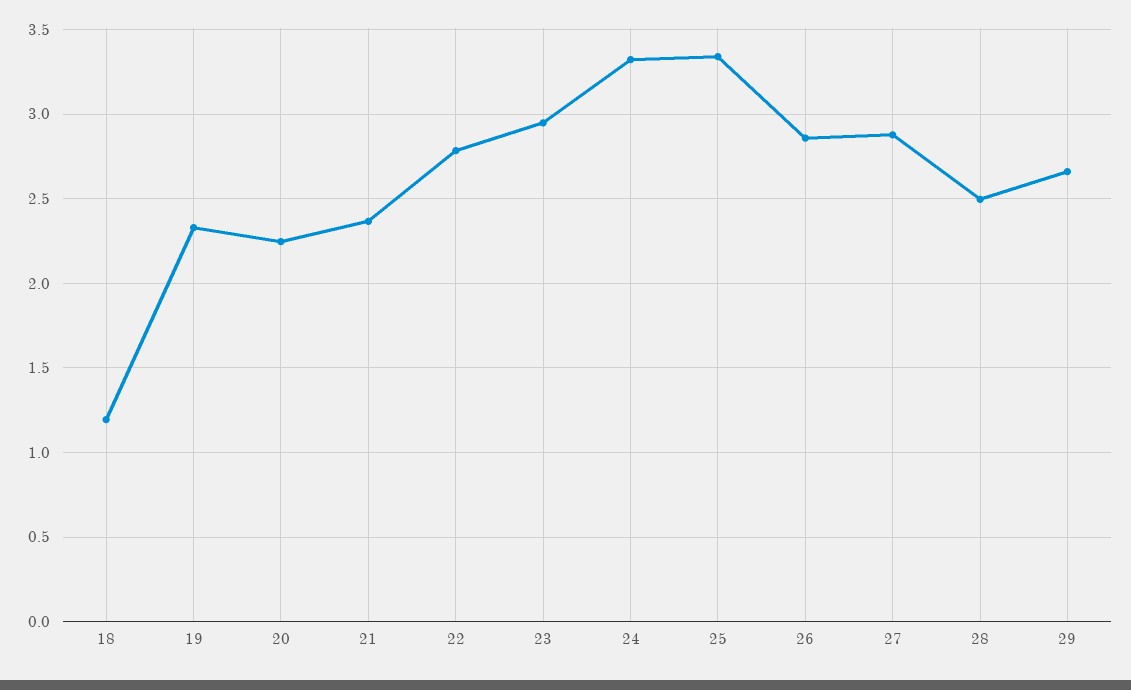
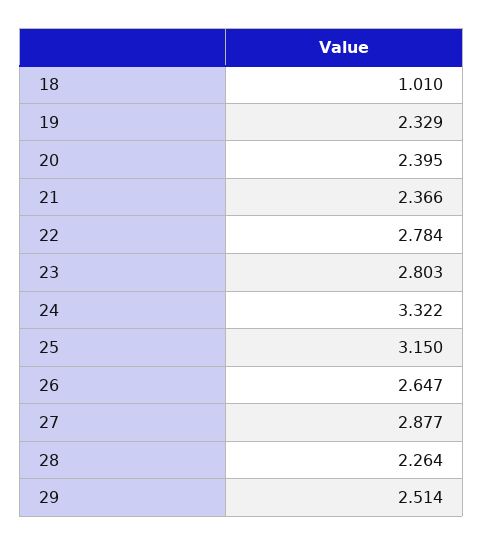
18: 1.2 -> 1.01
20: 2.25 -> 2.395
23: 2.95 -> 2.803
25: 3.35 -> 3.15
26: 2.85 -> 2.647
28: 2.5 -> 2.264
29: 2.65 -> 2.514

